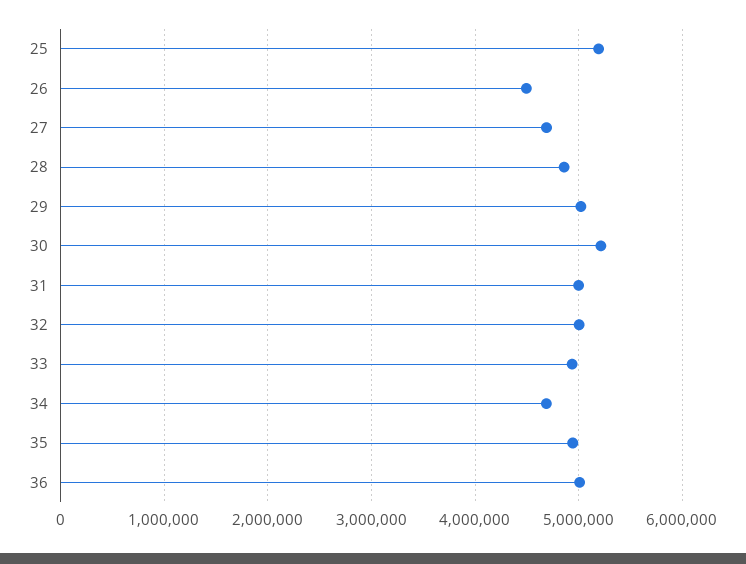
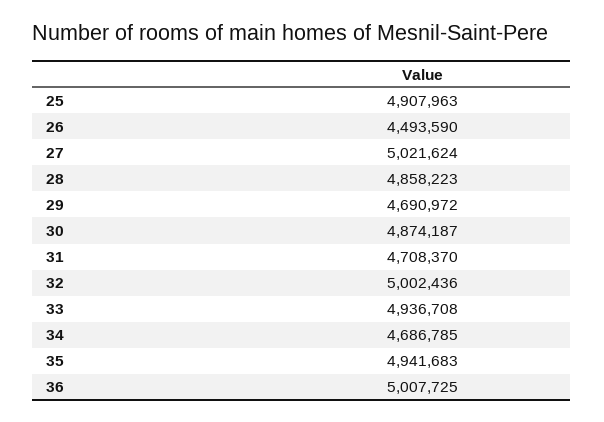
25: 5200000 -> 4907963
27: 4700000 -> 5021624
29: 5000000 -> 4690972
30: 5200000 -> 4874187
31: 5000000 -> 4708370

